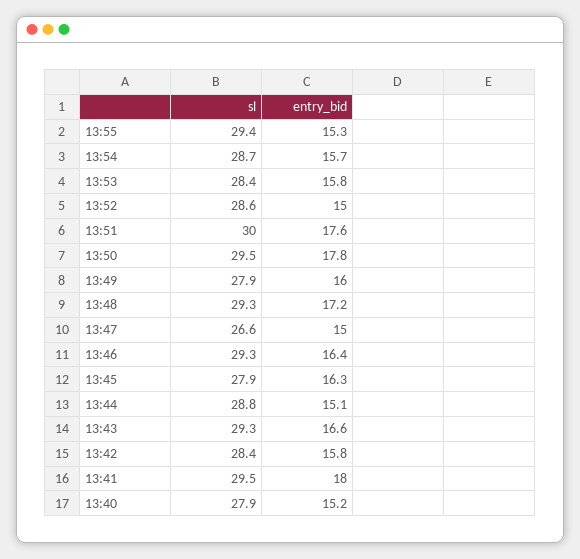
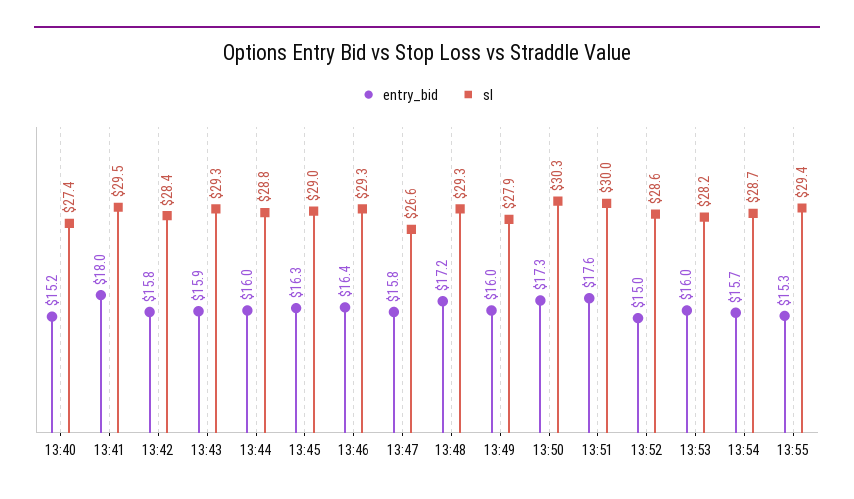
sl, 13:53: 28.4 -> 28.2
entry_bid, 13:53: 15.8 -> 16
sl, 13:50: 29.5 -> 30.3
entry_bid, 13:50: 17.8 -> 17.3
entry_bid, 13:47: 15 -> 15.8
sl, 13:45: 27.9 -> 29
entry_bid, 13:44: 15.1 -> 16
entry_bid, 13:43: 16.6 -> 15.9
sl, 13:40: 27.9 -> 27.4

